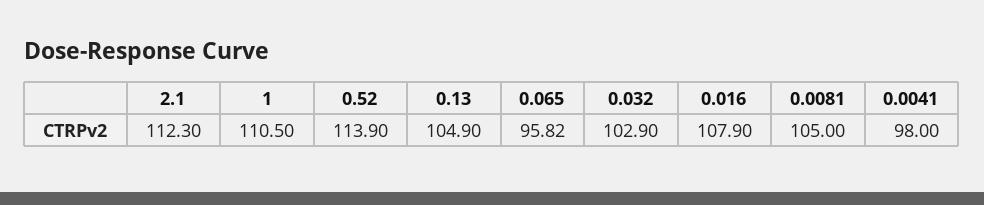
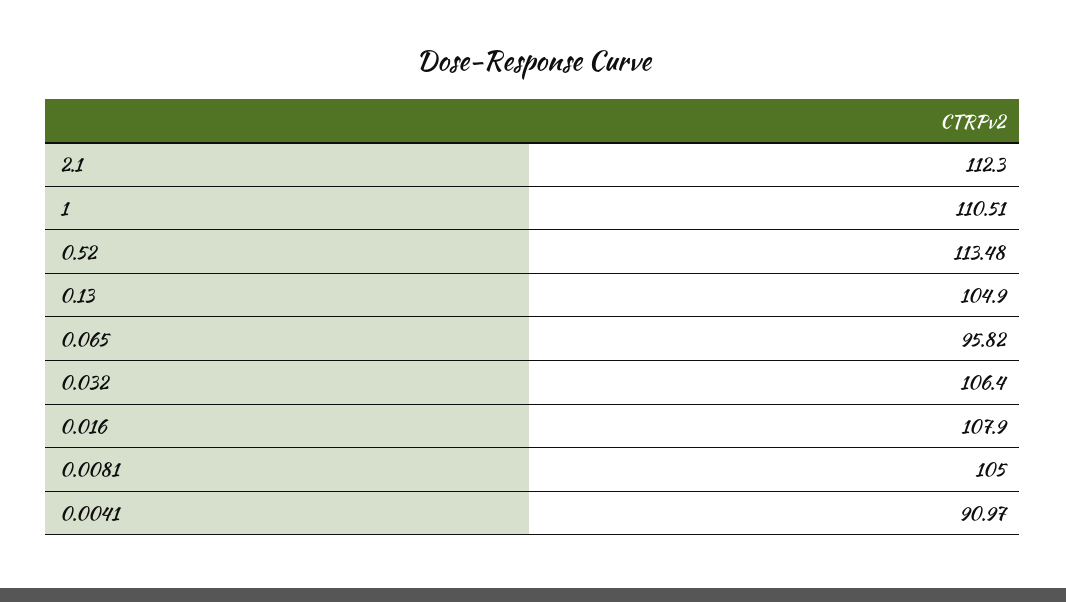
1: 110.5 -> 110.51
0.52: 113.9 -> 113.48
0.032: 102.9 -> 106.4
0.0041: 98 -> 90.97

